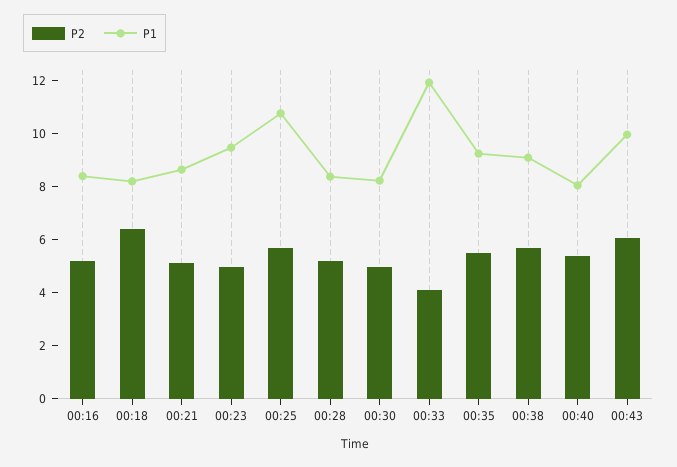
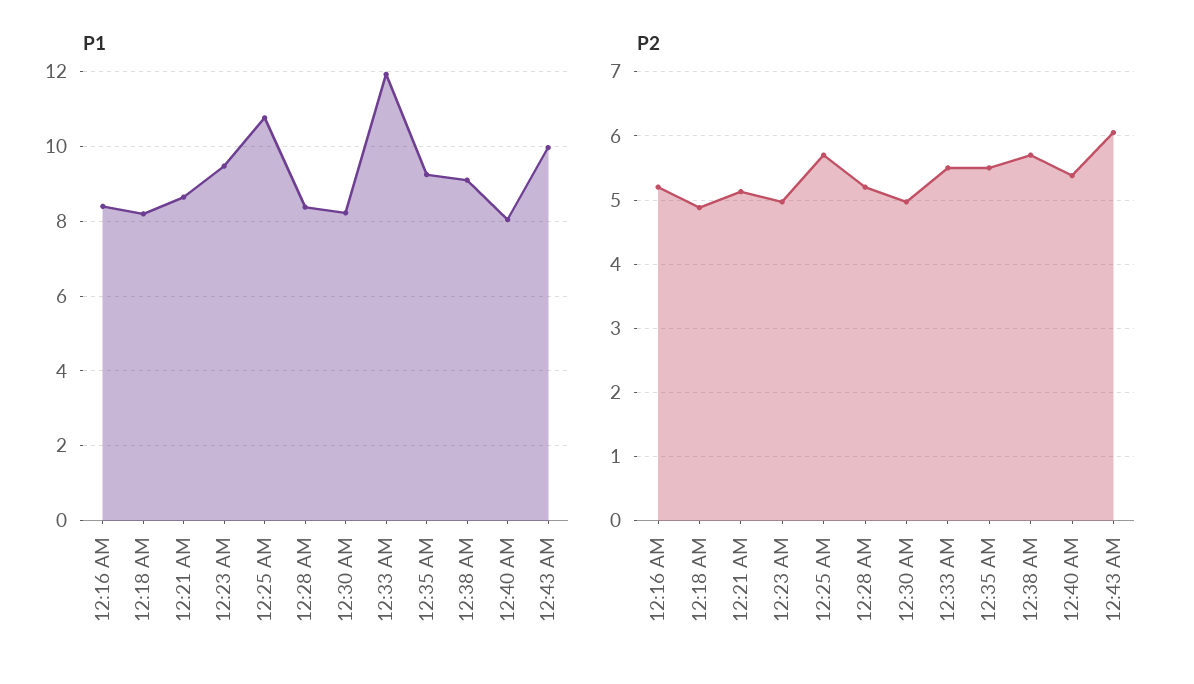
P2, 00:18: 6.5 -> 4.9
P2, 00:33: 4 -> 5.5

